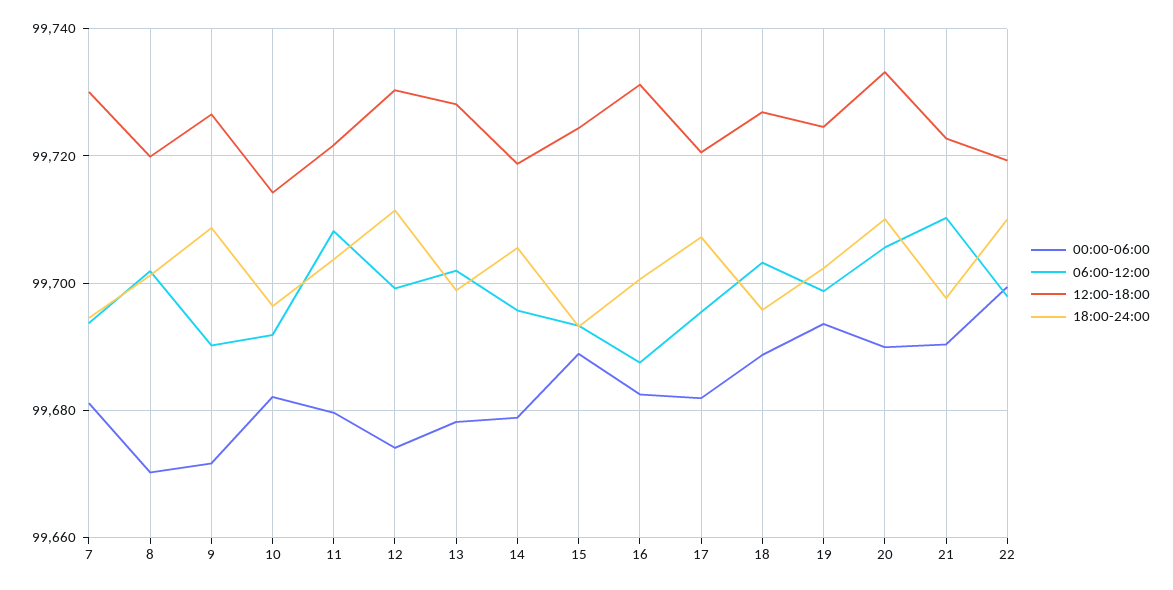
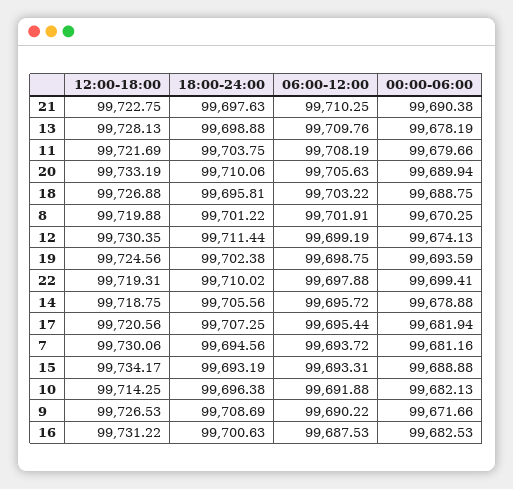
06:00-12:00, 13: 99702 -> 99709.76
12:00-18:00, 15: 99724 -> 99734.17

